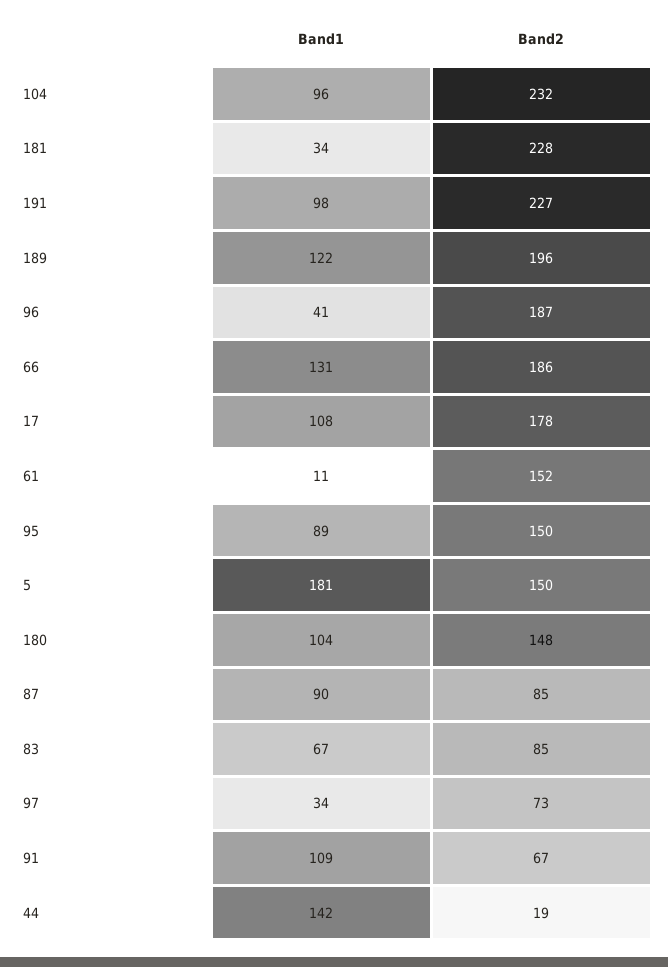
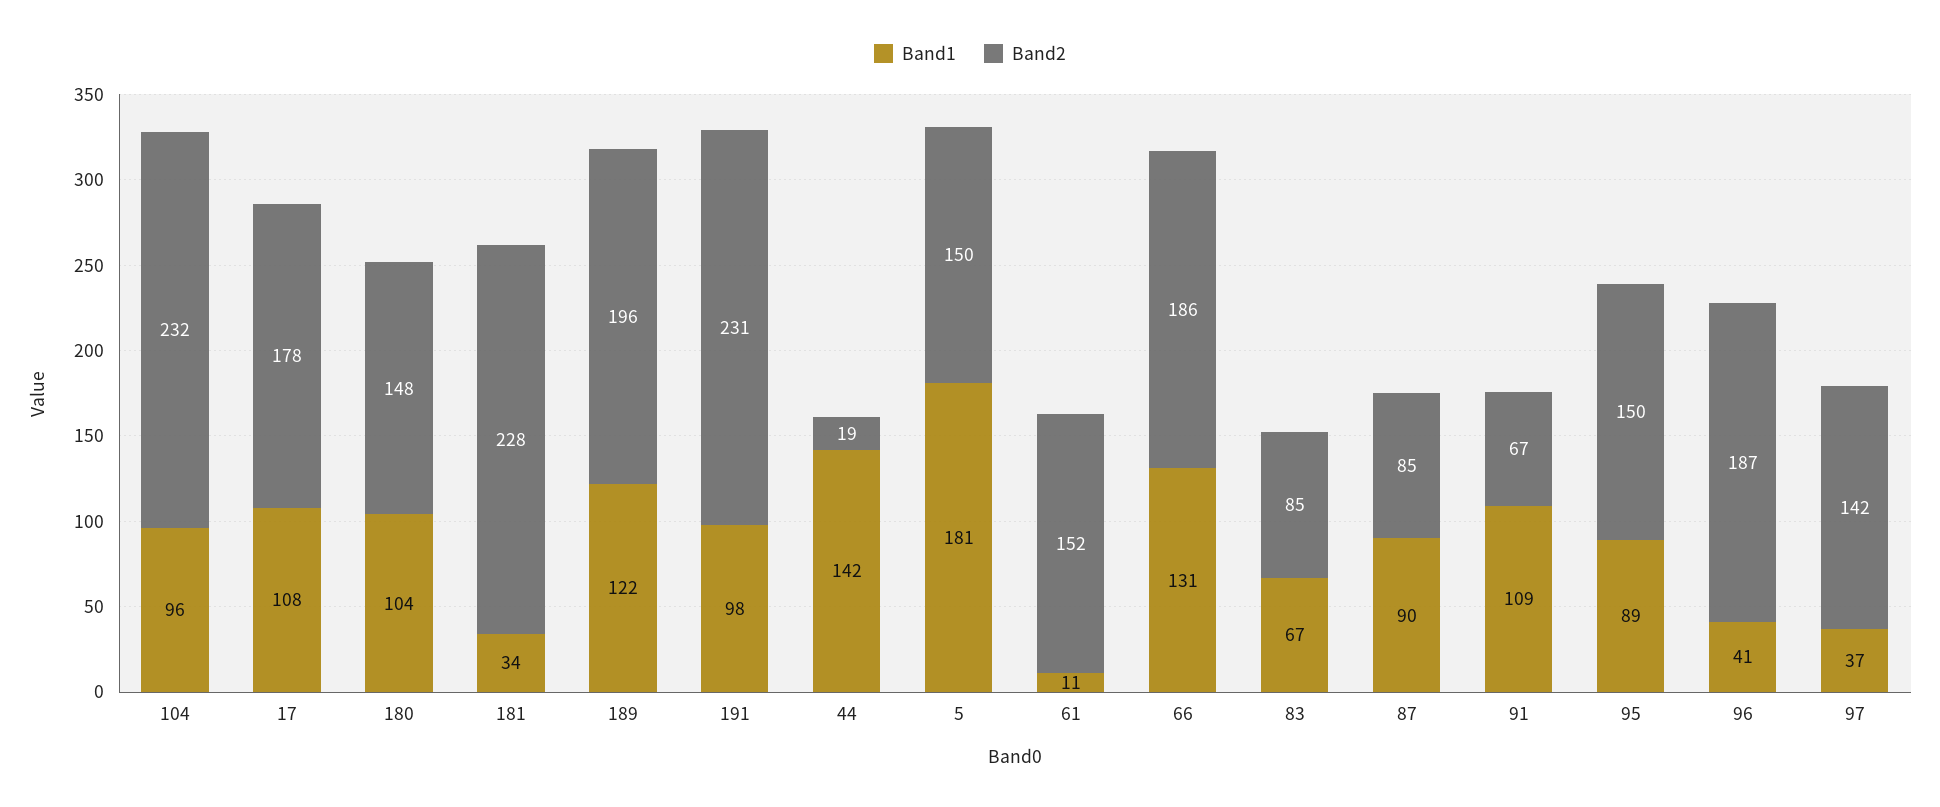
Band2, 191: 227 -> 231
Band1, 97: 34 -> 37
Band2, 97: 73 -> 142

